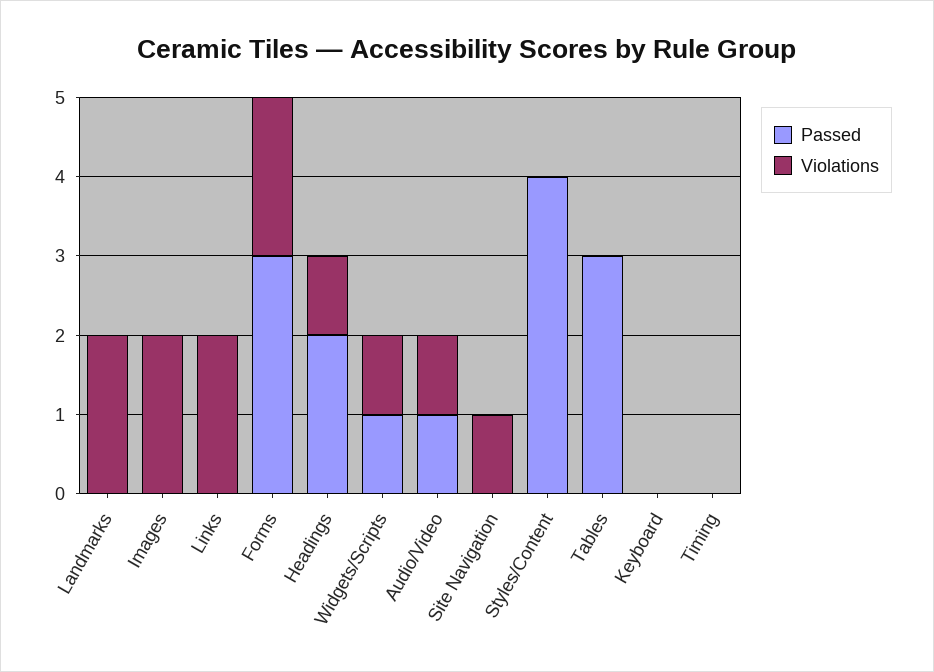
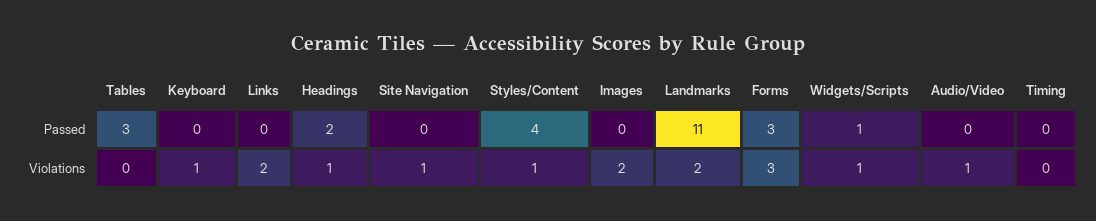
Passed, Landmarks: 0 -> 11
Violations, Forms: 2 -> 3
Passed, Audio/Video: 1 -> 0
Violations, Styles/Content: 0 -> 1
Violations, Keyboard: 0 -> 1

